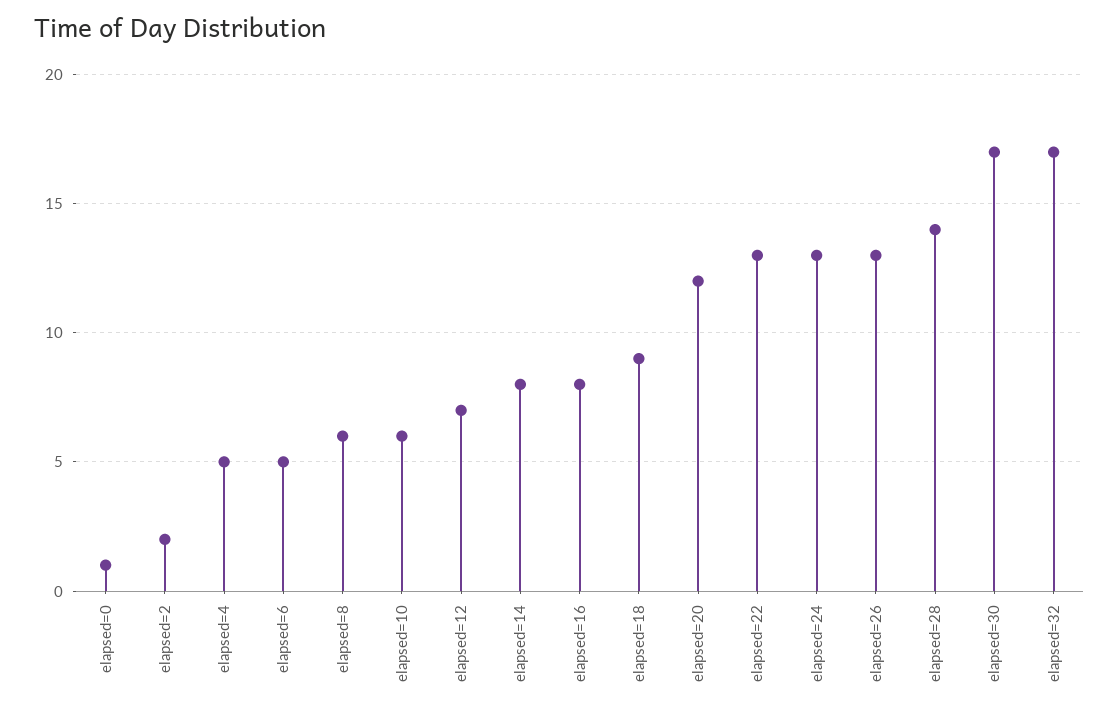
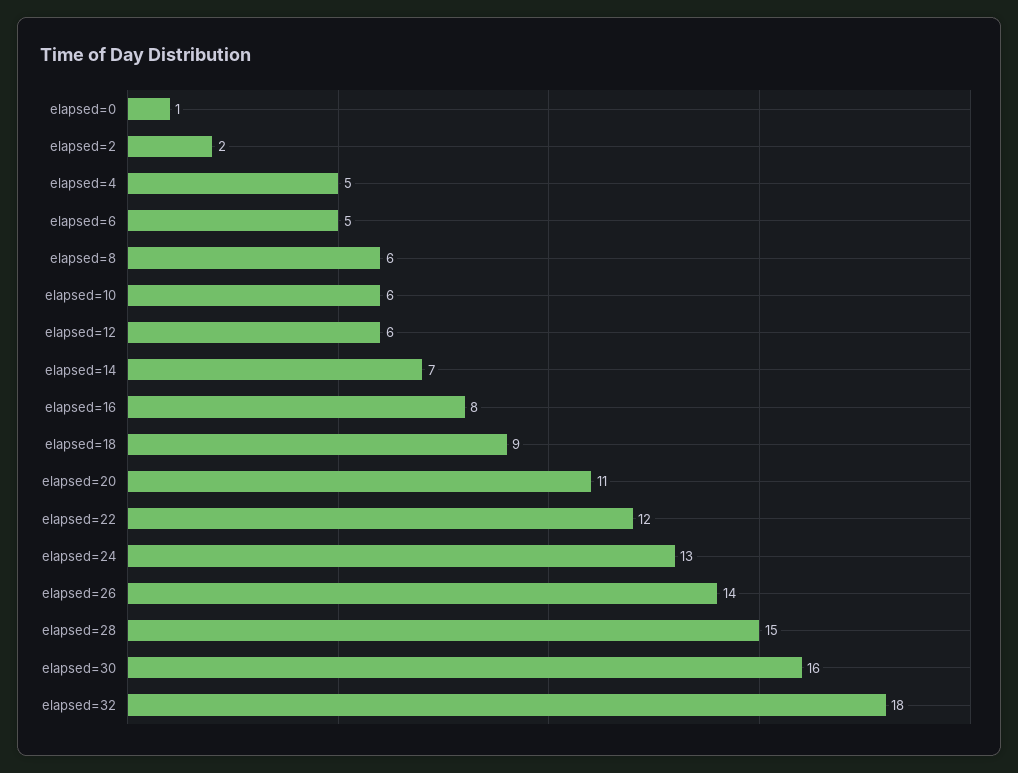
elapsed=12: 7 -> 6
elapsed=14: 8 -> 7
elapsed=20: 12 -> 11
elapsed=22: 13 -> 12
elapsed=26: 13 -> 14
elapsed=28: 14 -> 15
elapsed=30: 17 -> 16
elapsed=32: 17 -> 18

